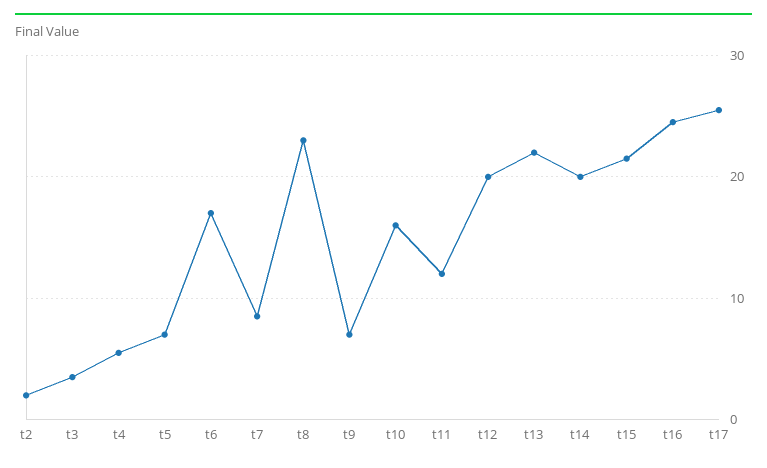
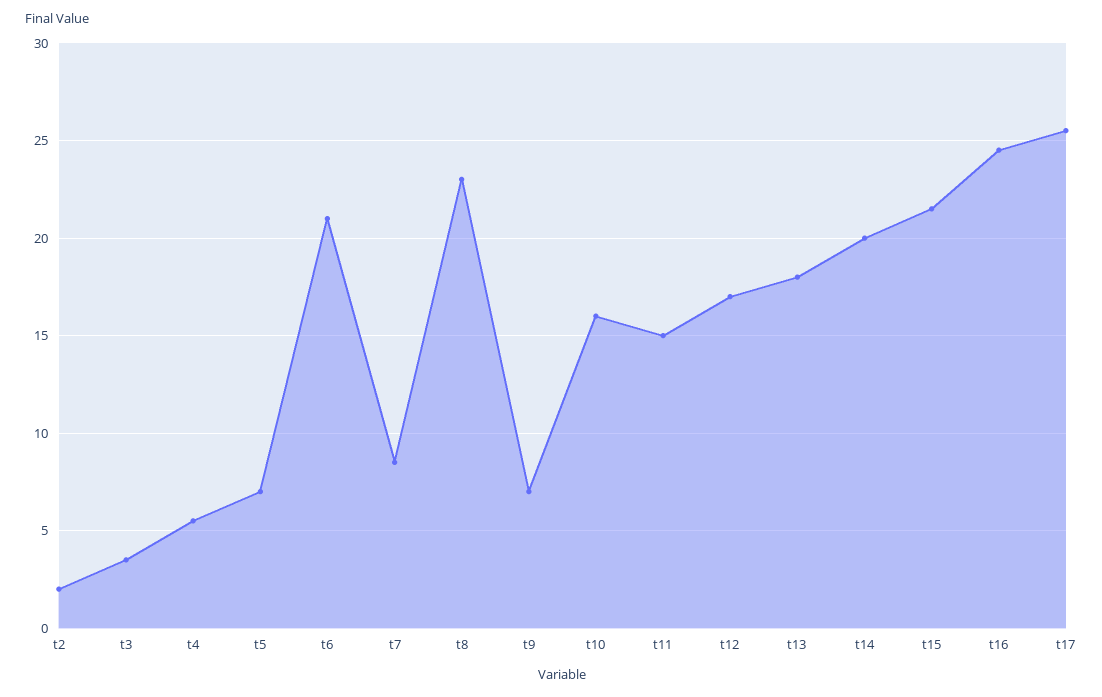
t6: 17 -> 21
t11: 12 -> 15
t12: 20 -> 17
t13: 22 -> 18

